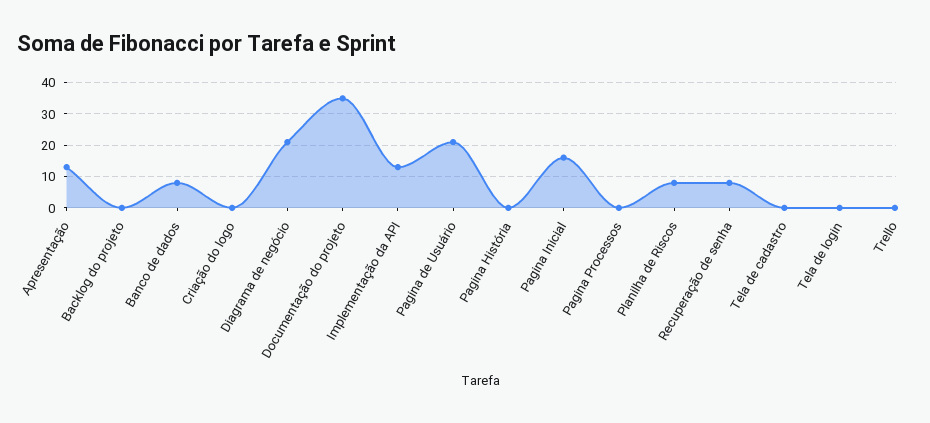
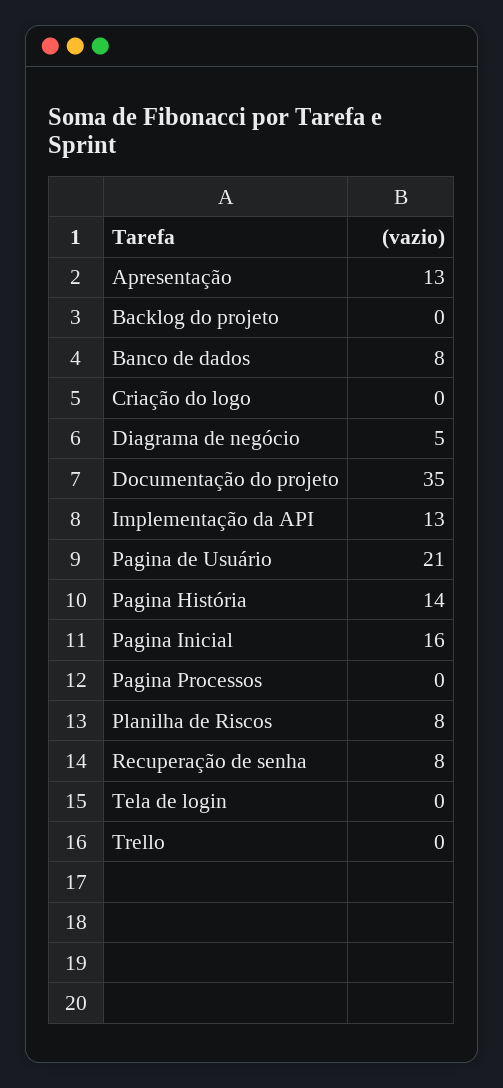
Diagrama de negócio: 20 -> 5
Pagina História: 0 -> 14
Tela de cadastro: 0 -> none

